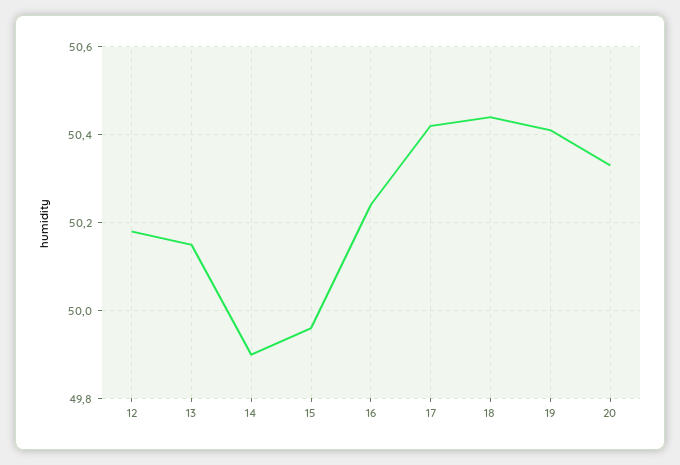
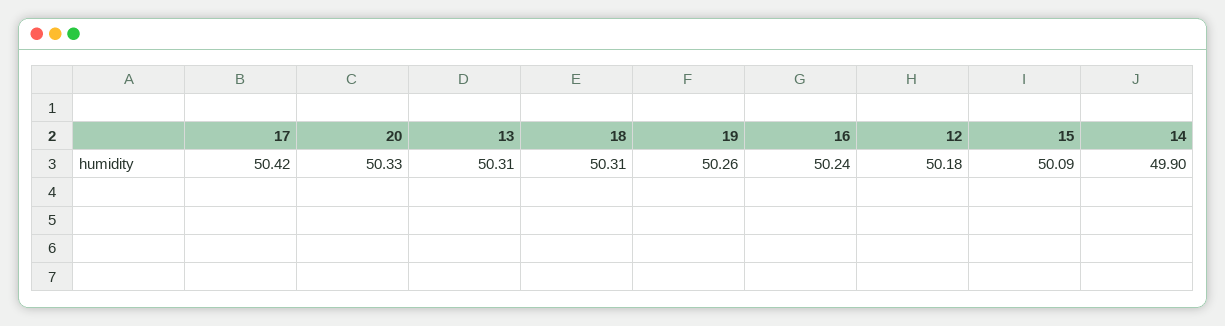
13: 50.15 -> 50.31
15: 49.95 -> 50.09
18: 50.45 -> 50.31
19: 50.4 -> 50.26

